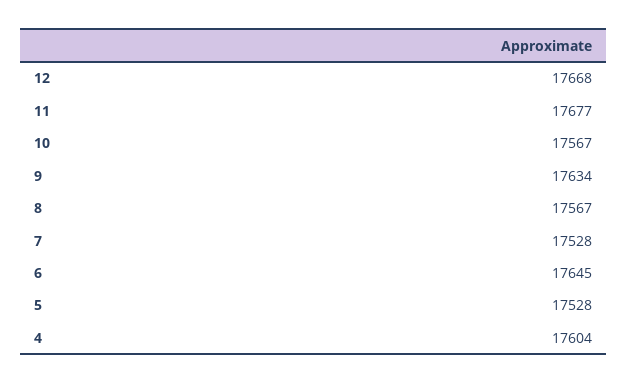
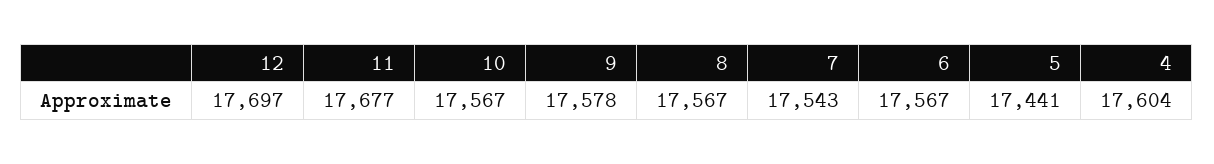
12: 17668 -> 17697
9: 17634 -> 17578
7: 17528 -> 17543
6: 17645 -> 17567
5: 17528 -> 17441

